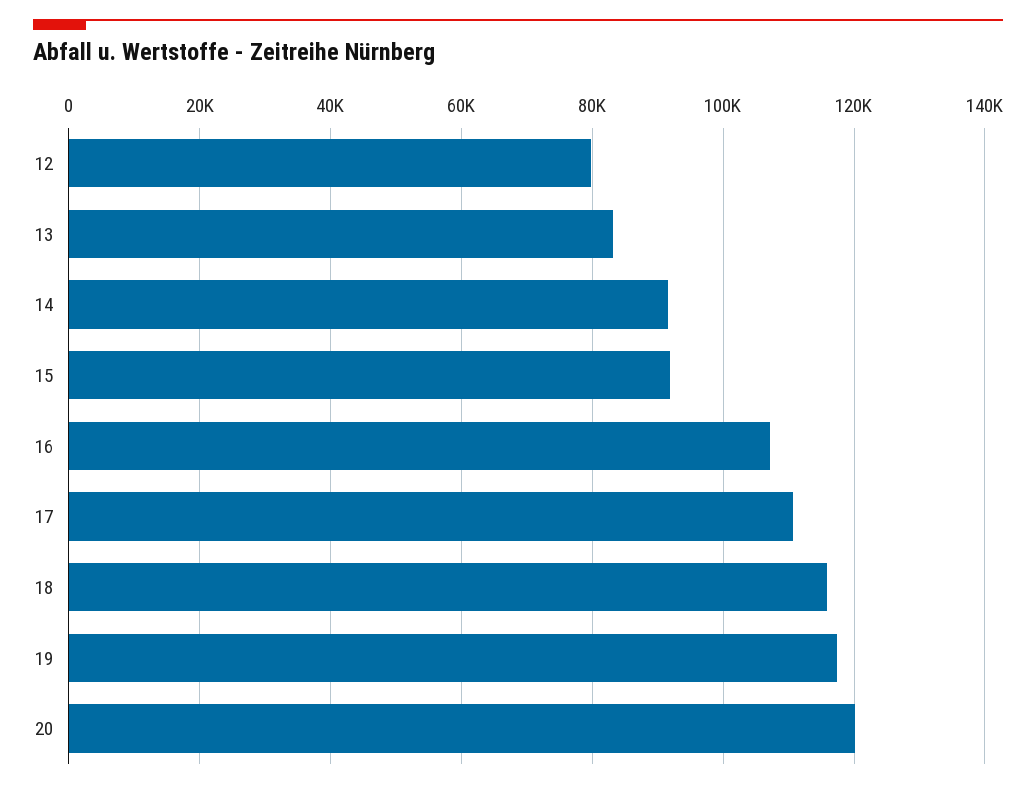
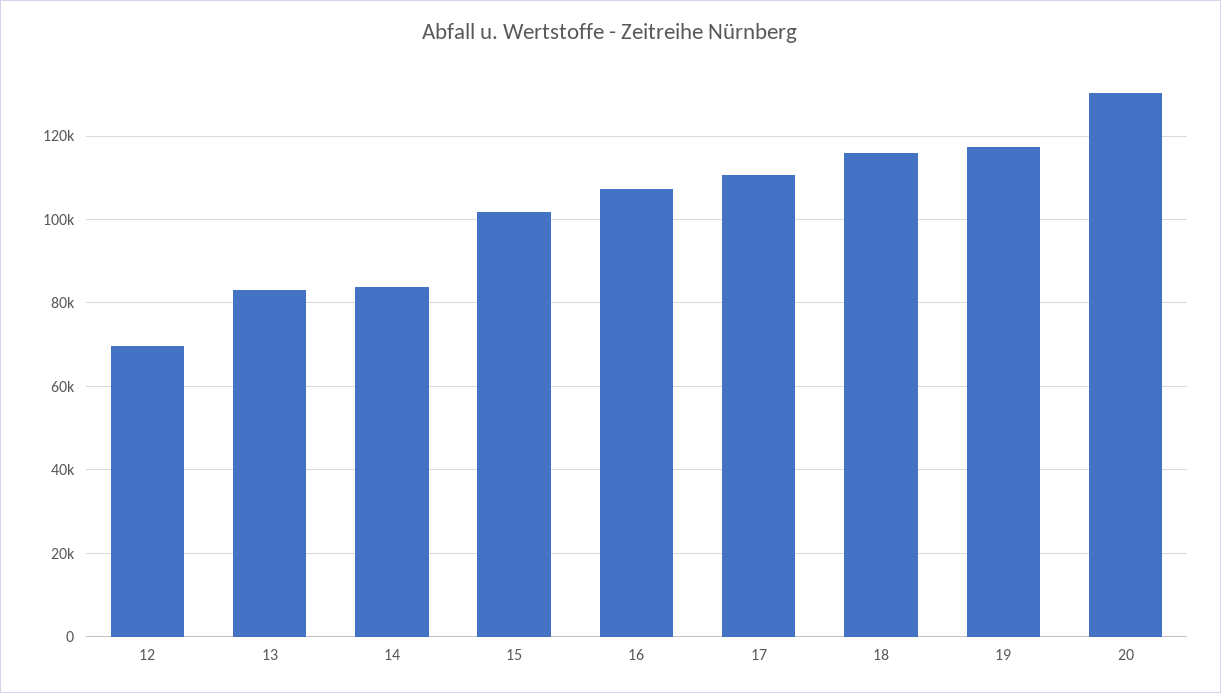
12: 80000 -> 70000
14: 92000 -> 84000
15: 92000 -> 102000
20: 120000 -> 130000

